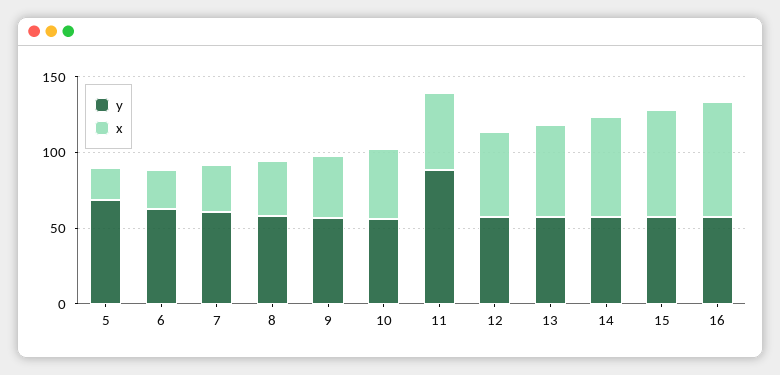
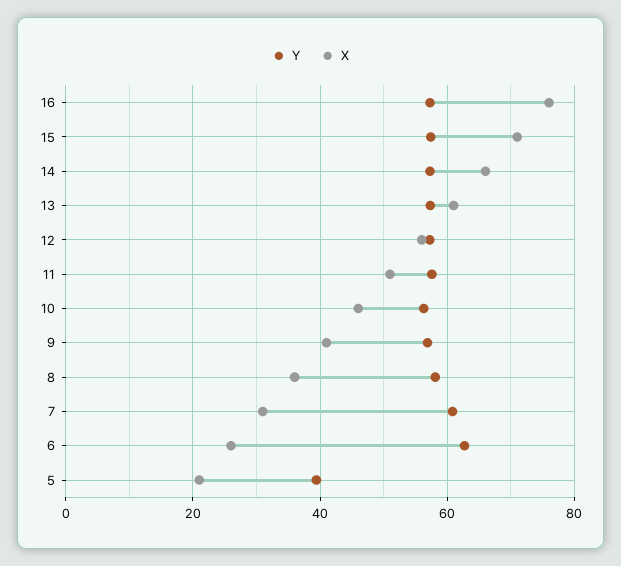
y, 5: 70 -> 40
y, 11: 90 -> 58

